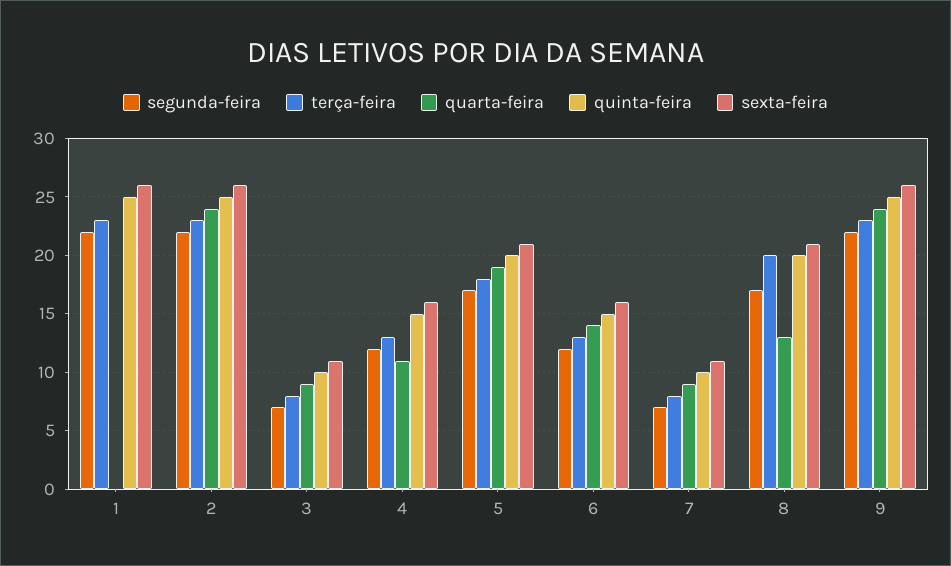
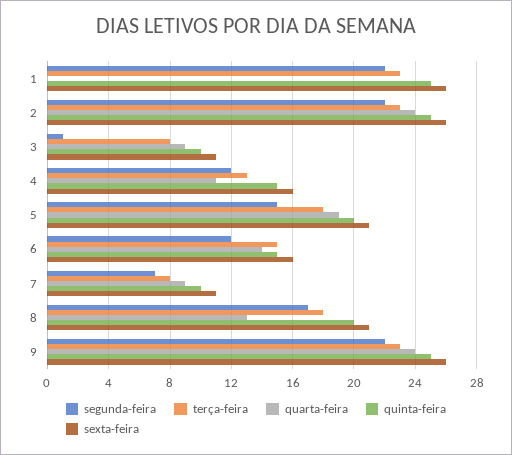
segunda-feira, 3: 7 -> 1
segunda-feira, 5: 17 -> 15
terça-feira, 6: 13 -> 15
terça-feira, 8: 20 -> 18

